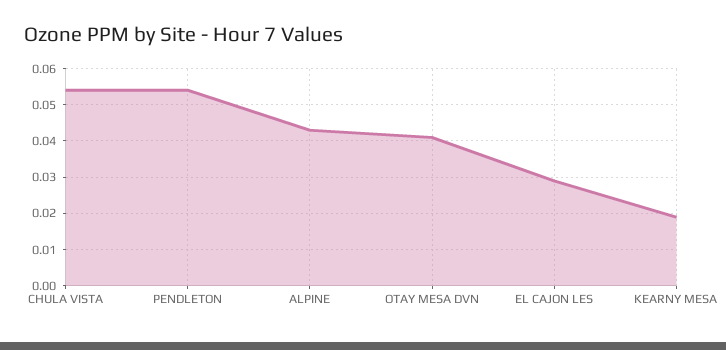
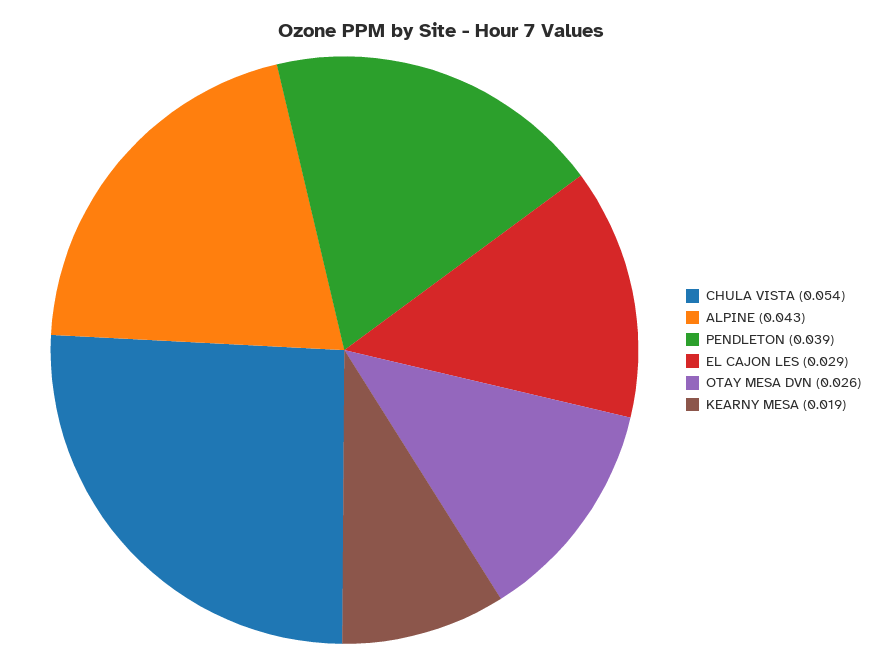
PENDLETON: 0.055 -> 0.039
OTAY MESA DVN: 0.04 -> 0.026

